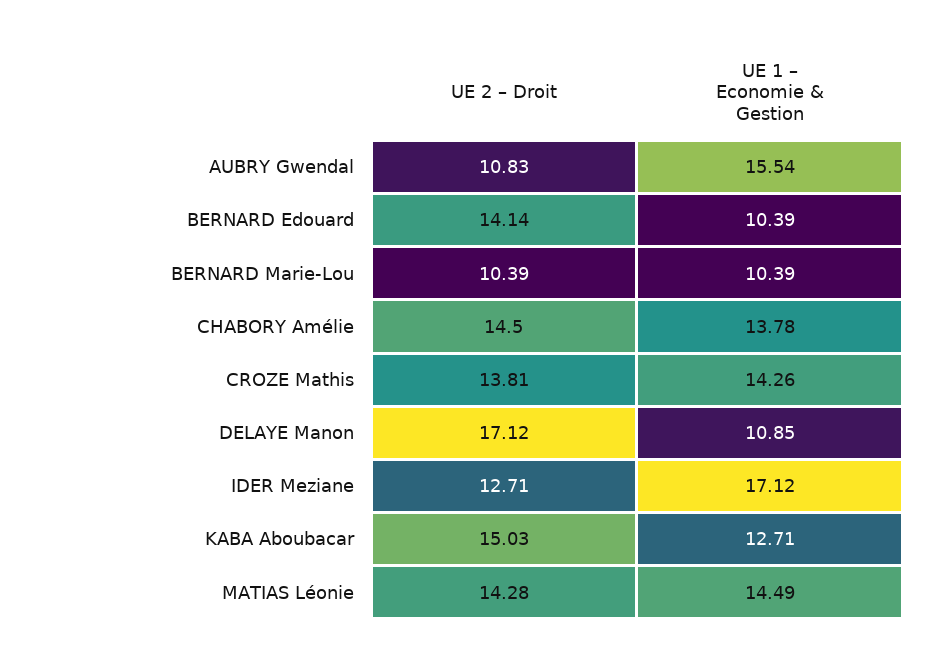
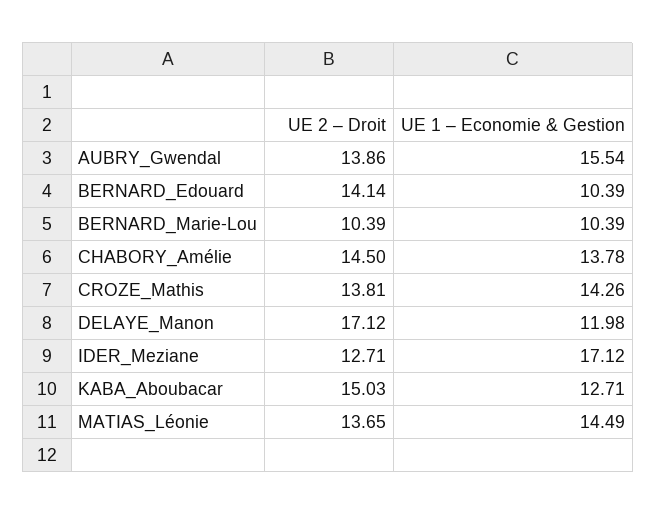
UE 2 – Droit, AUBRY Gwendal: 10.83 -> 13.86
UE 1 – Economie & Gestion, DELAYE Manon: 10.85 -> 11.98
UE 2 – Droit, MATIAS Léonie: 14.28 -> 13.65

